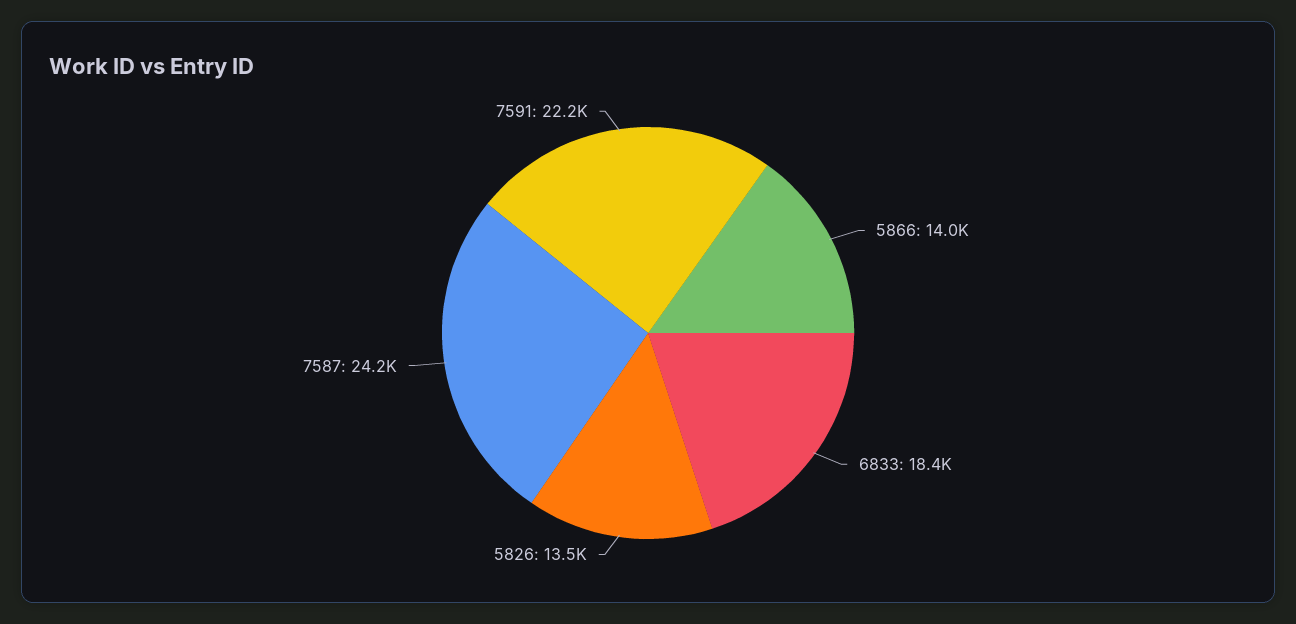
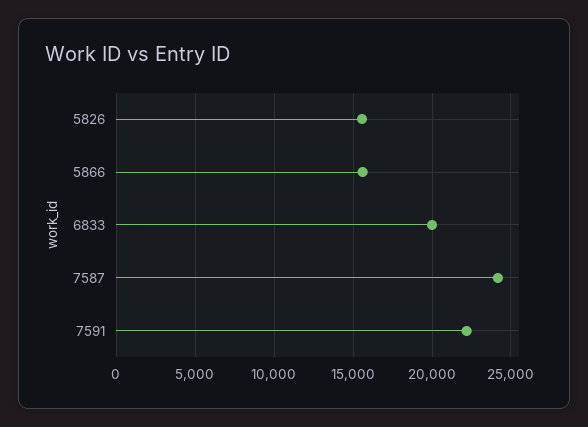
5866: 14000 -> 15500
6833: 18400 -> 20000
5826: 13500 -> 15500

